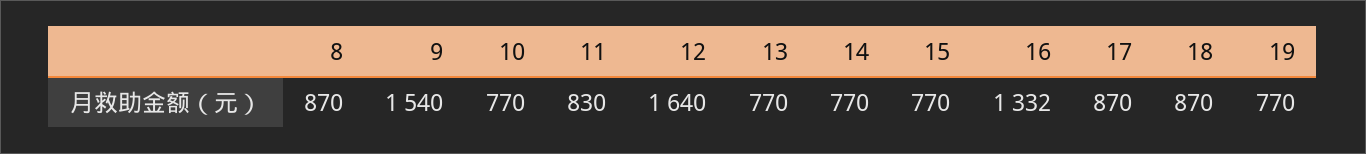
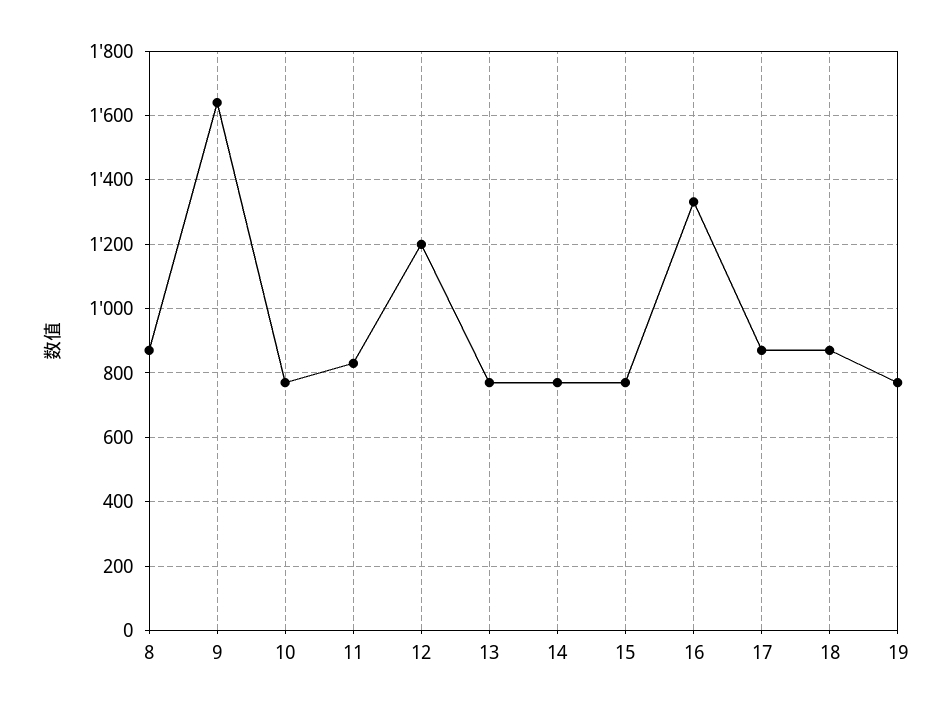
9: 1540 -> 1640
12: 1640 -> 1200

